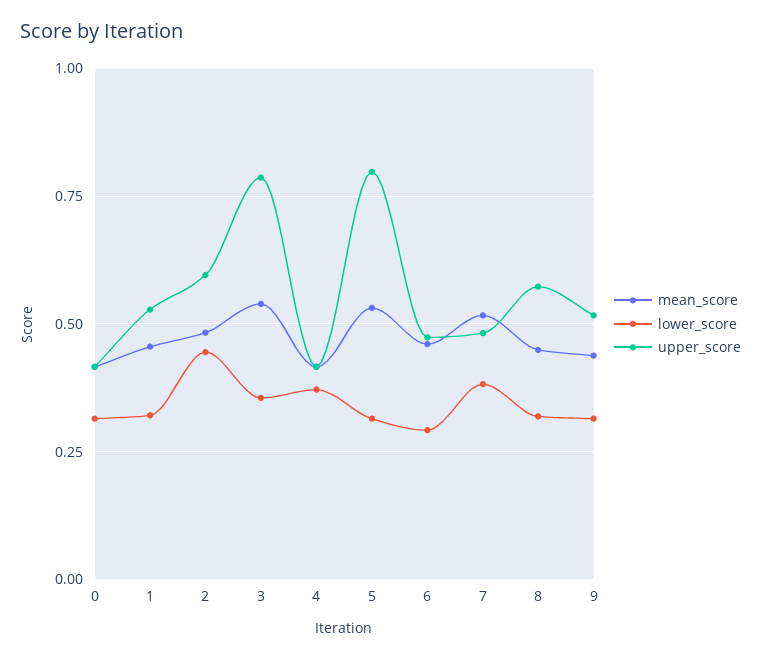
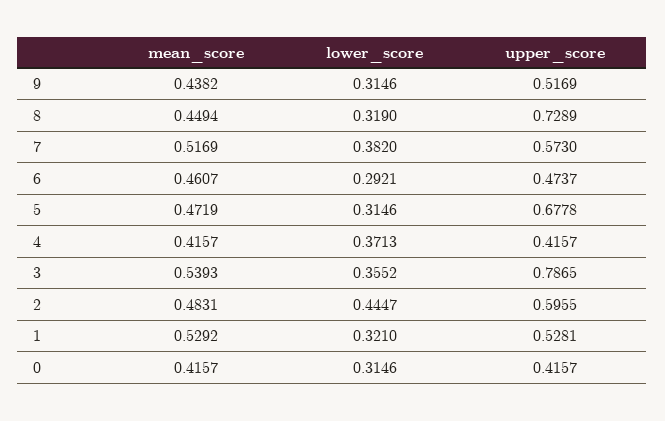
mean_score, 1: 0.45 -> 0.5292
mean_score, 5: 0.525 -> 0.4719
upper_score, 5: 0.8 -> 0.6778
upper_score, 7: 0.475 -> 0.573
upper_score, 8: 0.575 -> 0.7289

